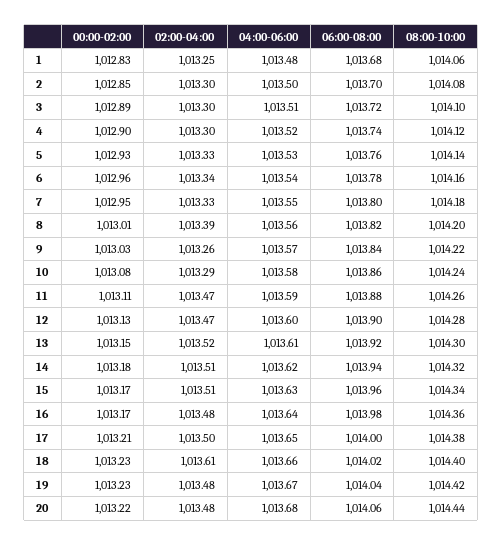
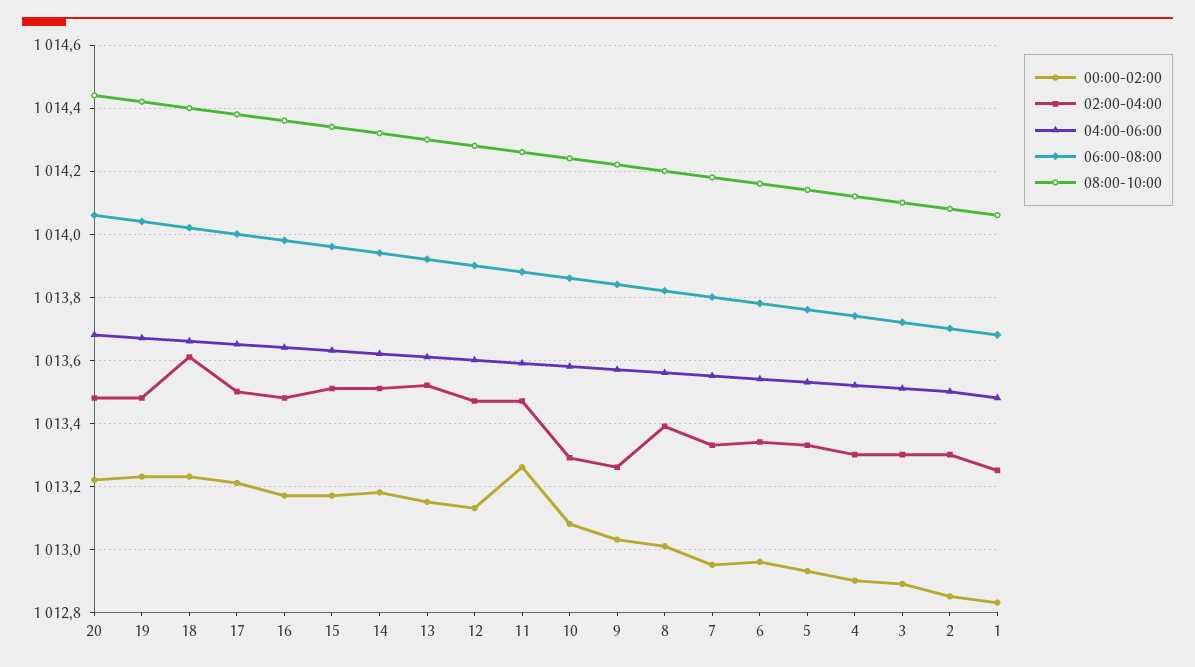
00:00-02:00, 11: 1013.11 -> 1013.25

